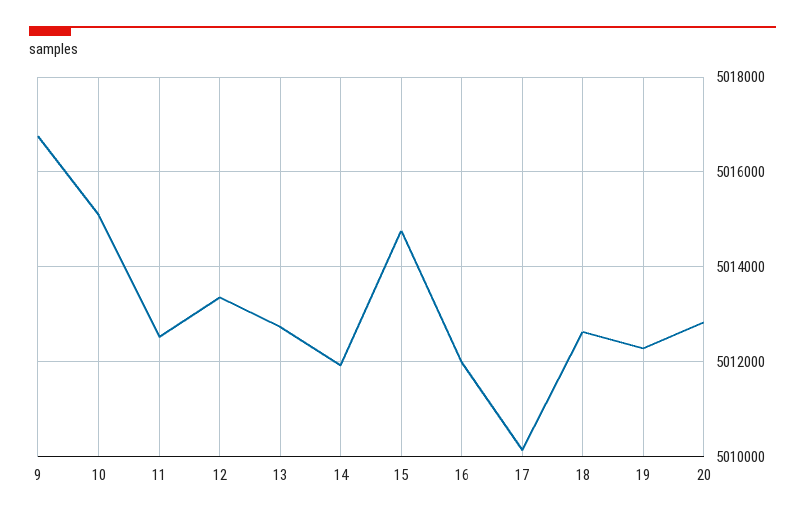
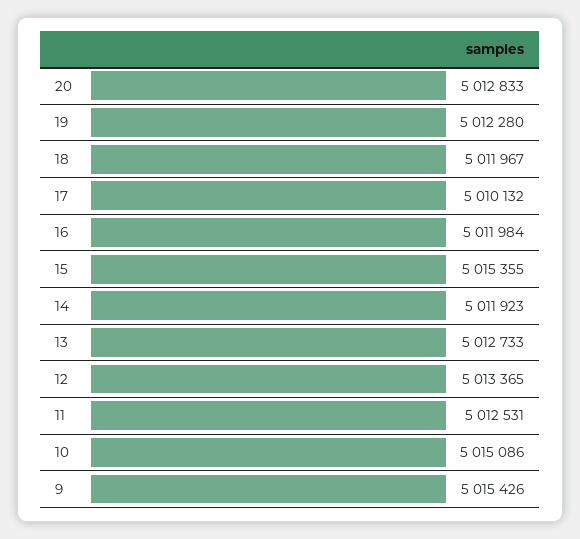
9: 5016800 -> 5015426
15: 5014800 -> 5015355
18: 5012600 -> 5011967

